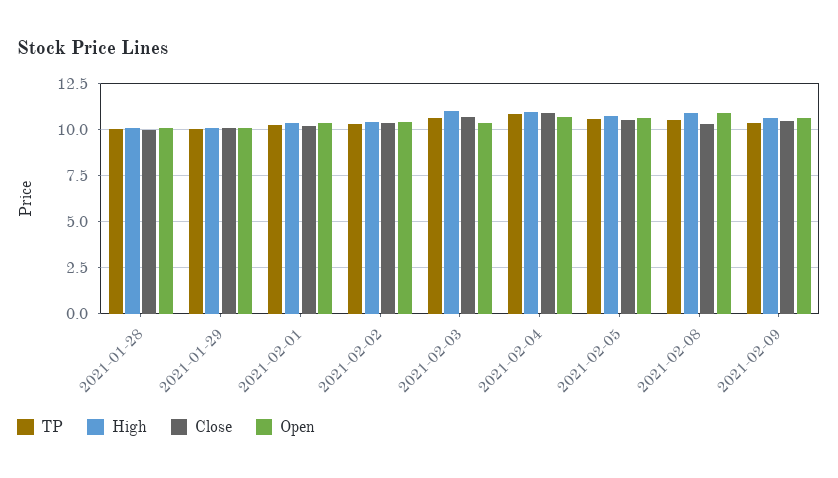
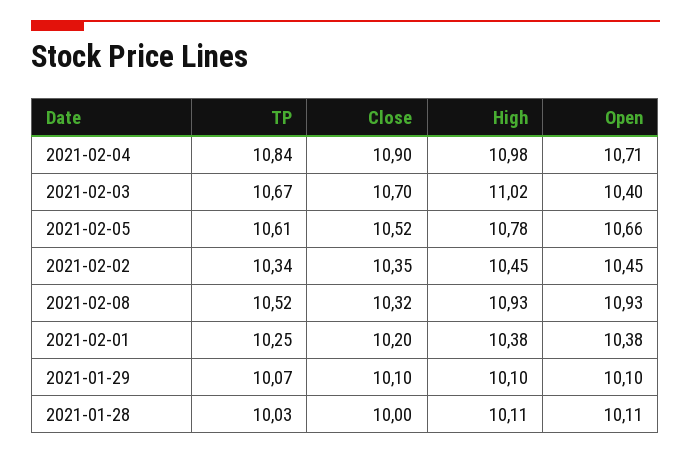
TP, 2021-02-09: 10.5 -> none
High, 2021-02-09: 10.5 -> none
Close, 2021-02-09: 10.5 -> none
Open, 2021-02-09: 10.5 -> none

